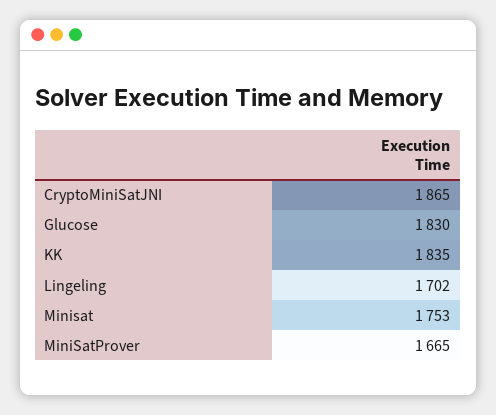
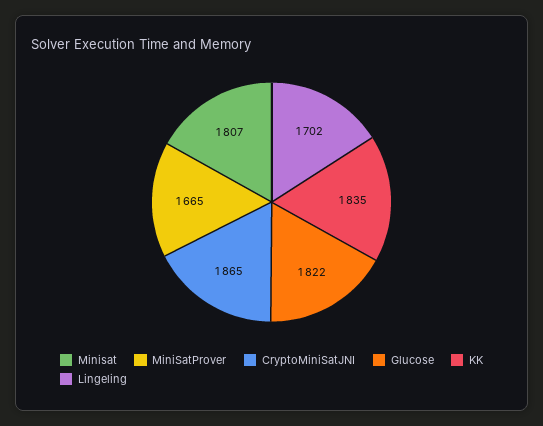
Glucose: 1830 -> 1822
Minisat: 1753 -> 1807

